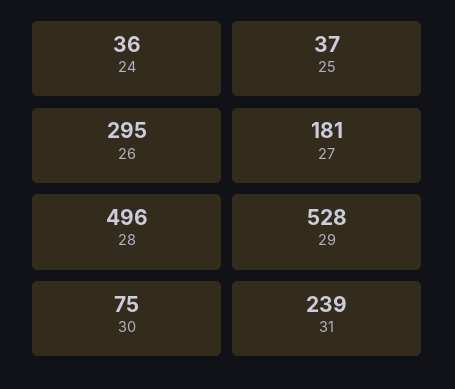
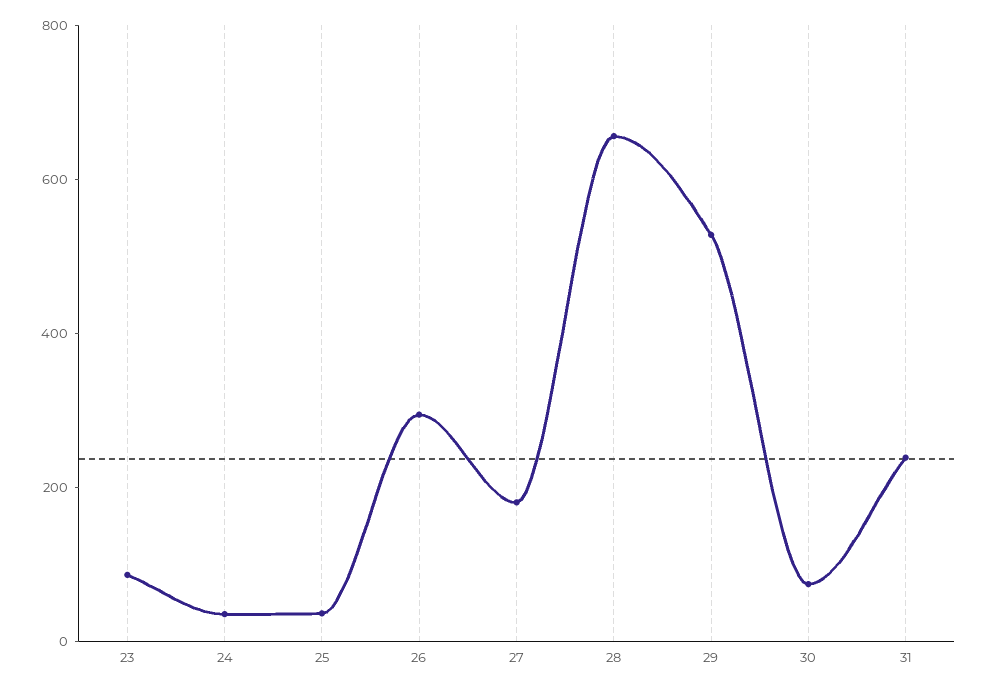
28: 496 -> 650
23: none -> 100

